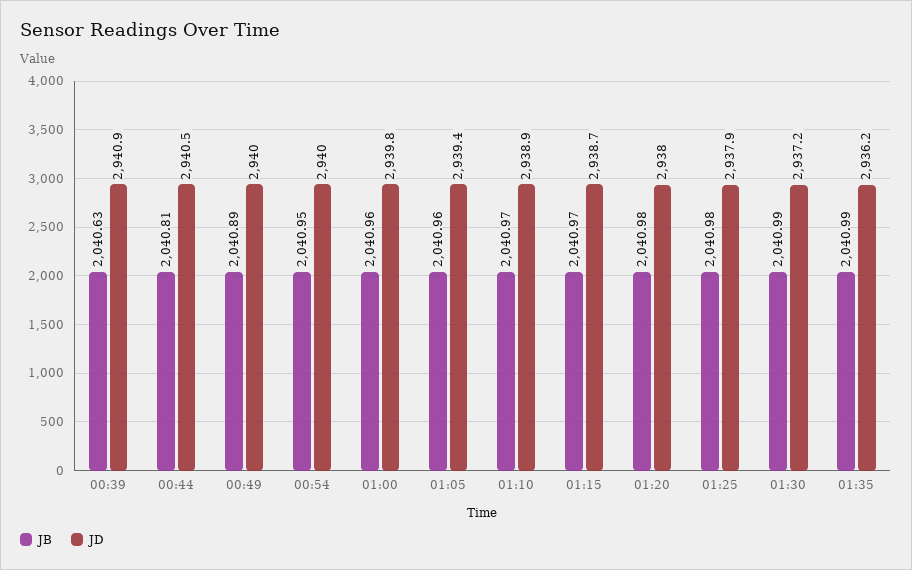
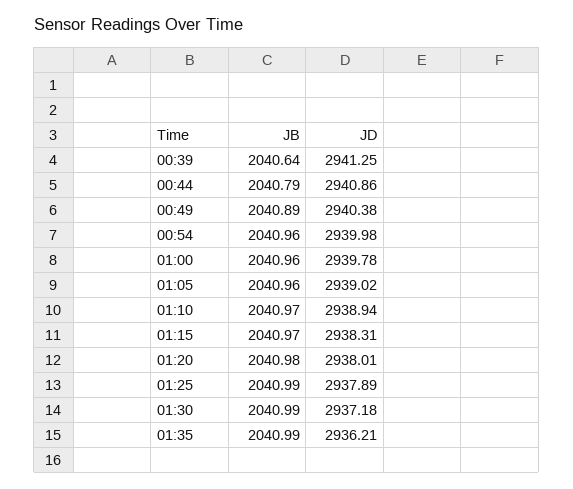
JB, 00:39: 2040.63 -> 2040.64
JD, 00:39: 2940.9 -> 2941.25
JB, 00:44: 2040.81 -> 2040.79
JD, 00:44: 2940.5 -> 2940.86
JD, 00:49: 2940 -> 2940.38
JB, 00:54: 2040.95 -> 2040.96
JD, 01:05: 2939.4 -> 2939.02
JD, 01:15: 2938.7 -> 2938.31
JB, 01:25: 2040.98 -> 2040.99

